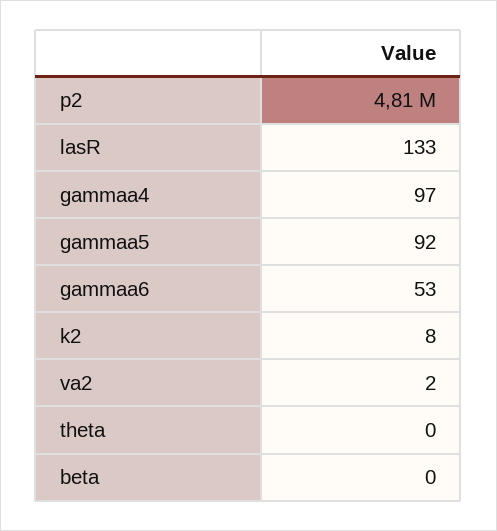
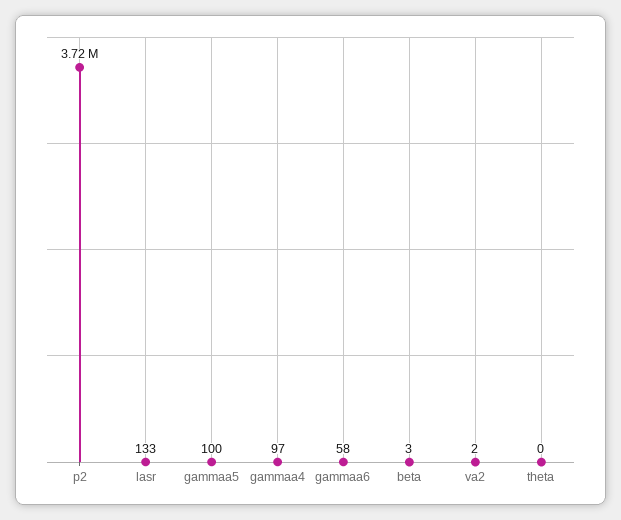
p2: 4810000 -> 3720000
gammaa5: 92 -> 100
gammaa6: 53 -> 58
k2: 8 -> none
beta: 0 -> 3

